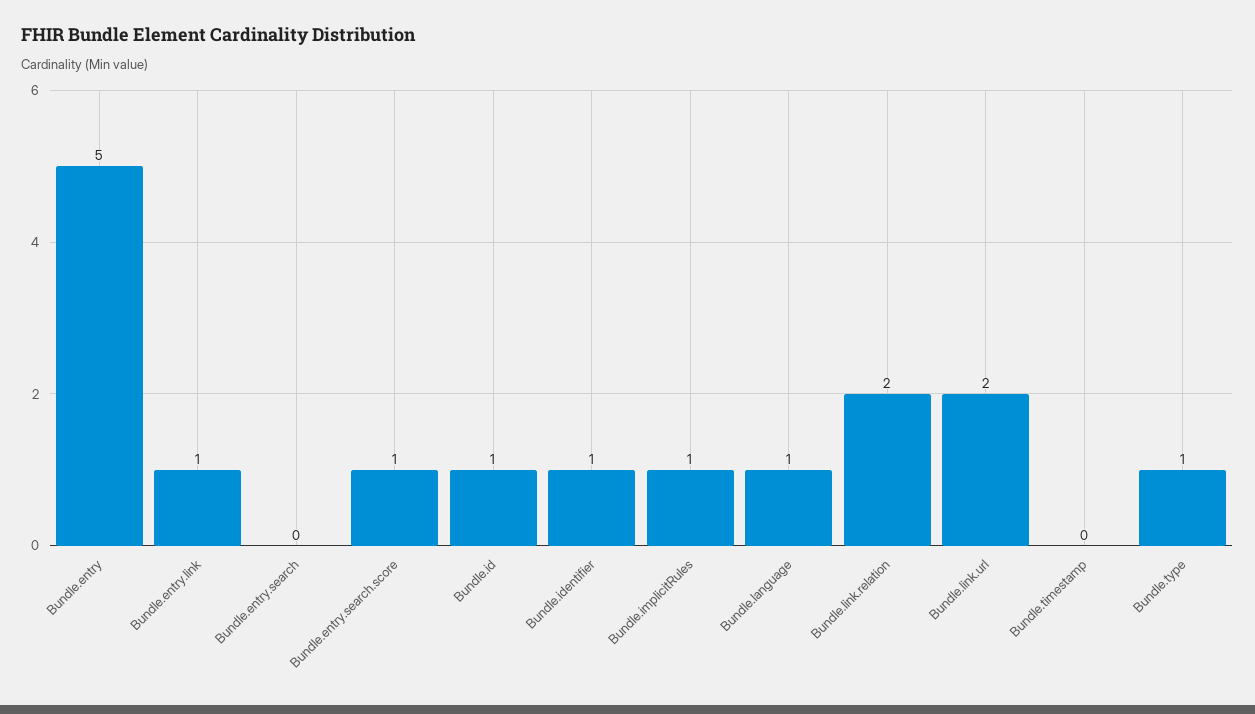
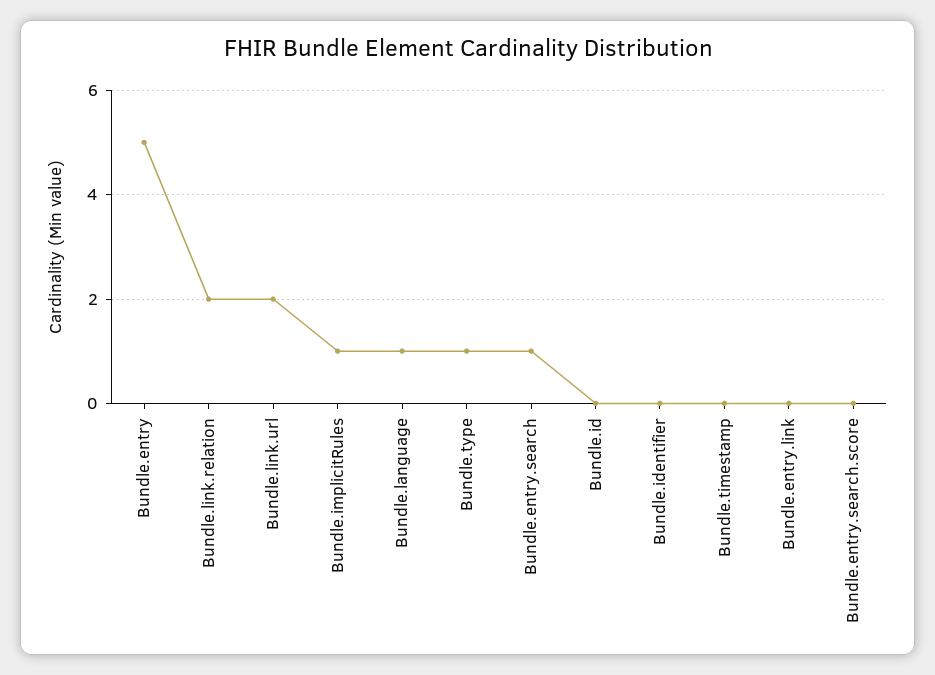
Bundle.entry.link: 1 -> 0
Bundle.entry.search: 0 -> 1
Bundle.entry.search.score: 1 -> 0
Bundle.id: 1 -> 0
Bundle.identifier: 1 -> 0

